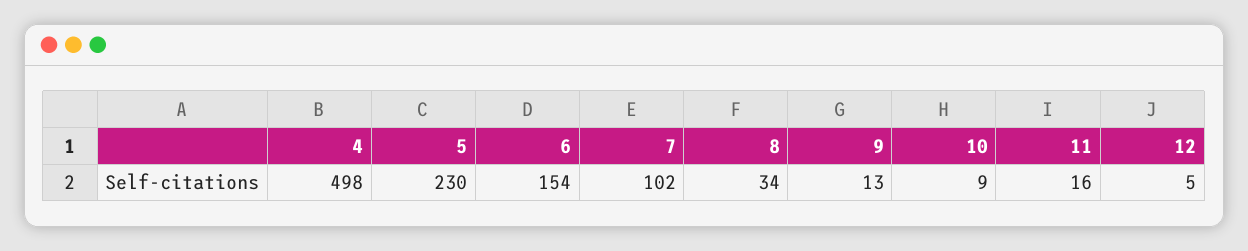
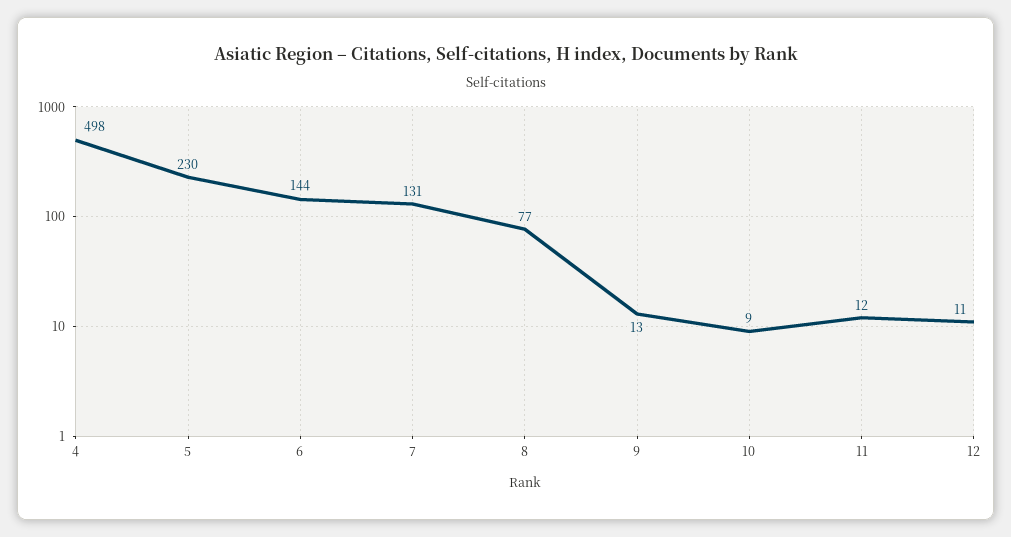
6: 154 -> 144
7: 102 -> 131
8: 34 -> 77
11: 16 -> 12
12: 5 -> 11

